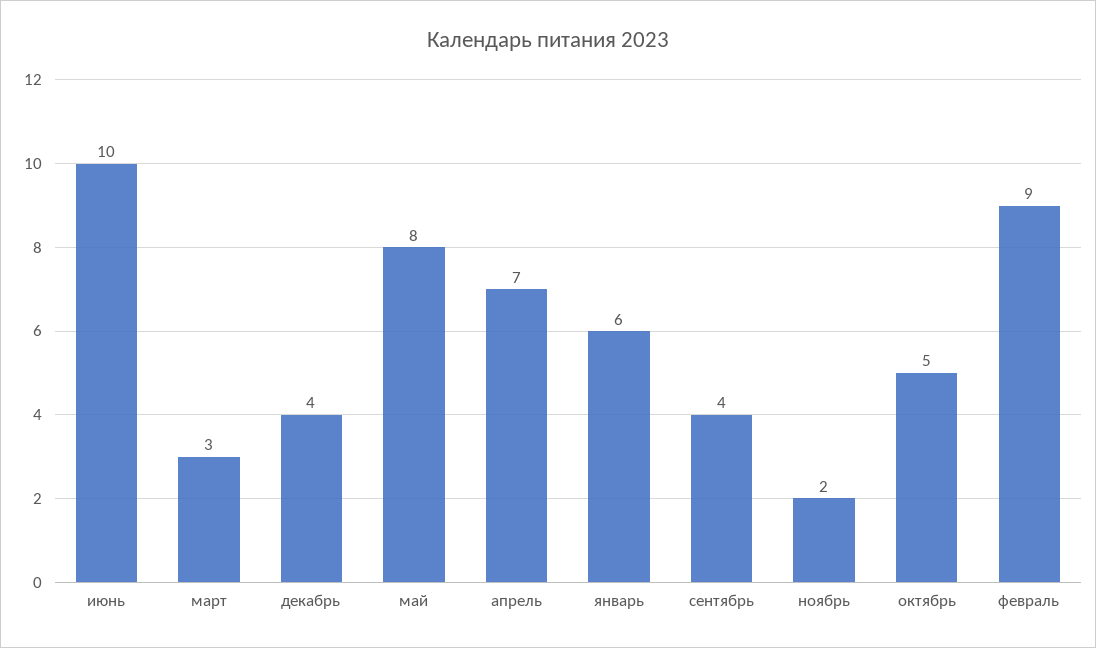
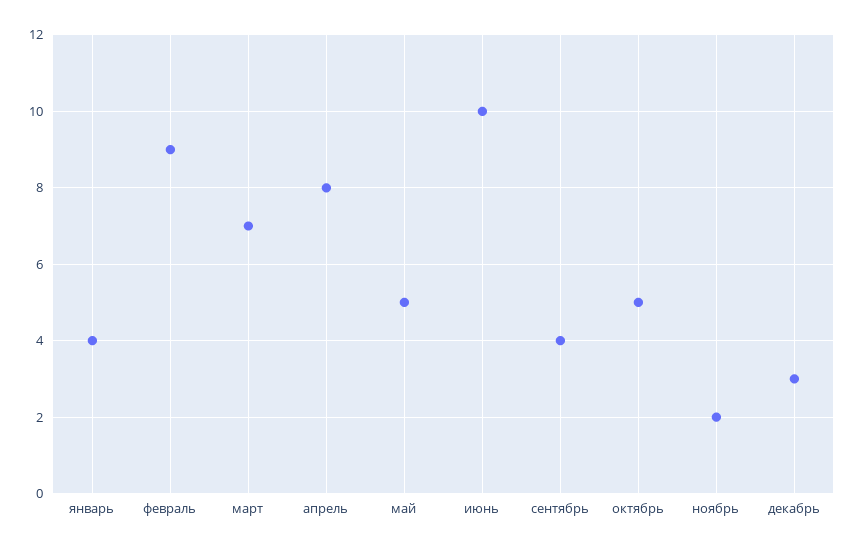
март: 3 -> 7
декабрь: 4 -> 3
май: 8 -> 5
апрель: 7 -> 8
январь: 6 -> 4

